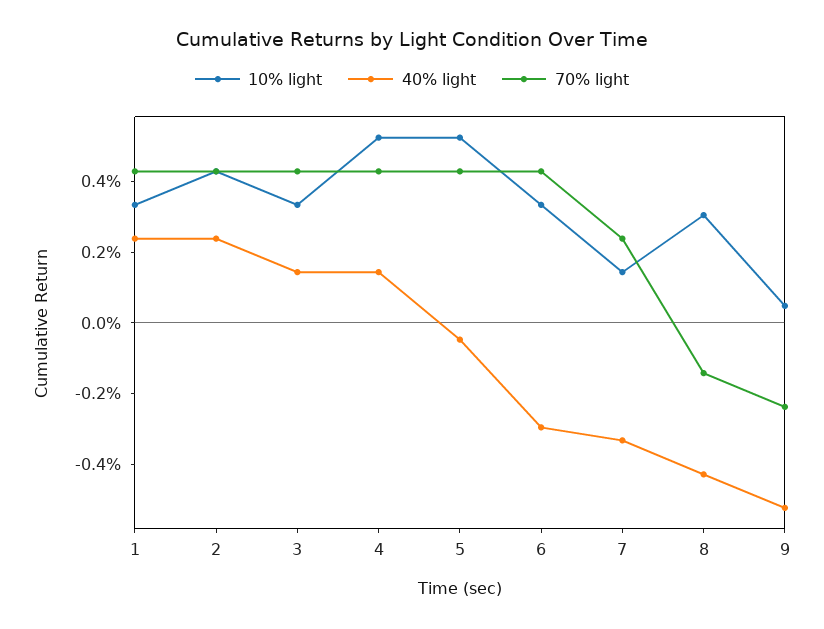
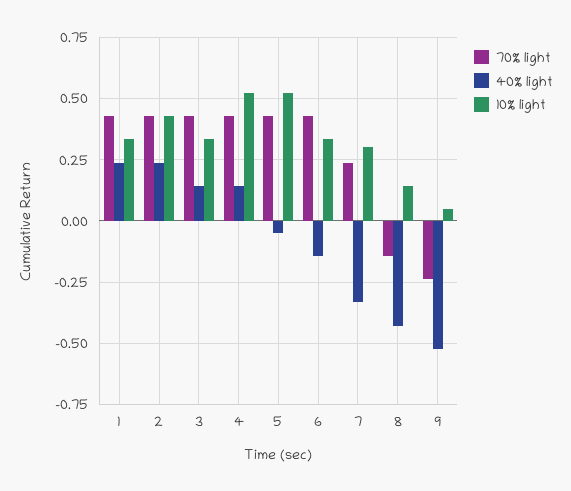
40% light, 6: -0.3 -> -0.15
10% light, 7: 0.15 -> 0.3
10% light, 8: 0.3 -> 0.15

